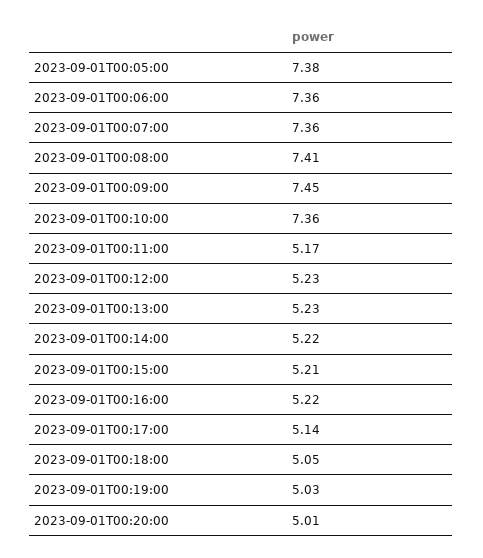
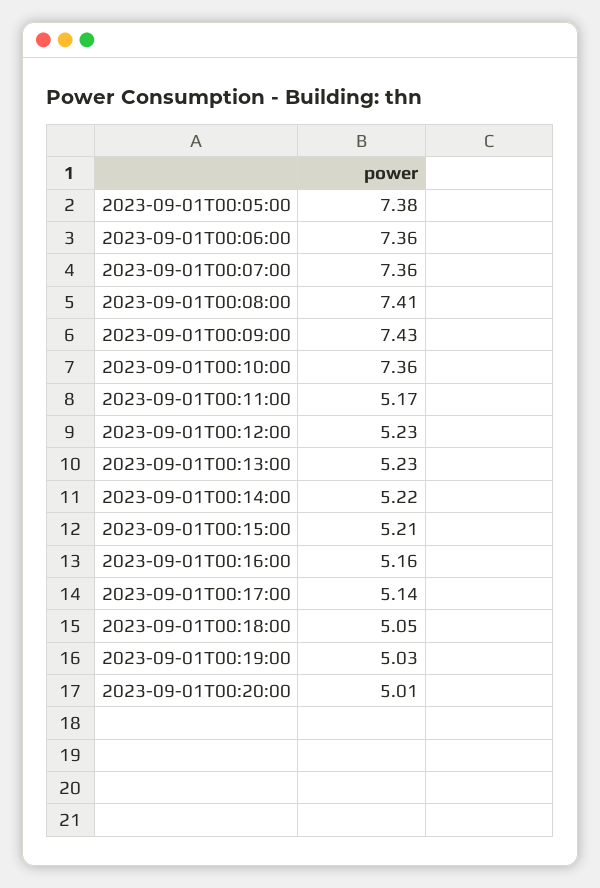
2023-09-01T00:09:00: 7.45 -> 7.43
2023-09-01T00:16:00: 5.22 -> 5.16

